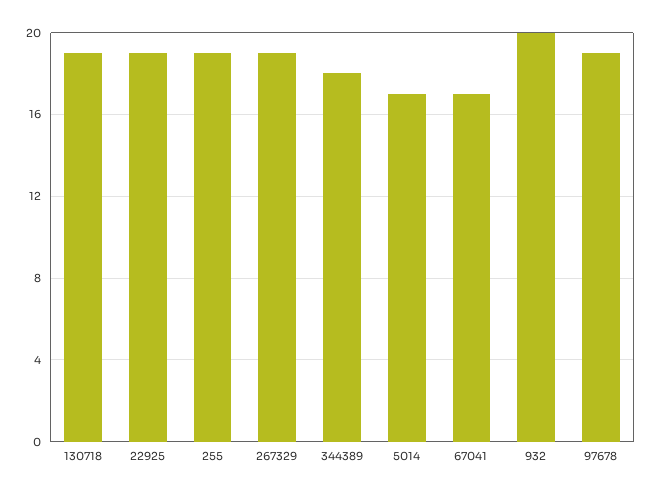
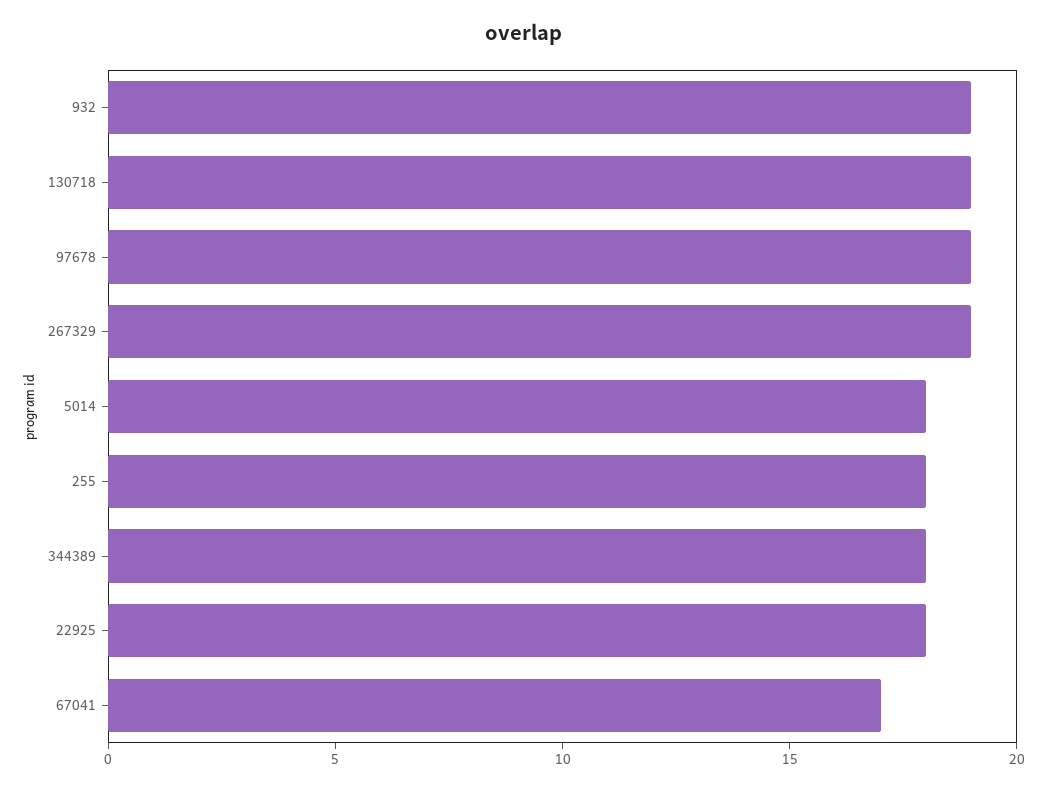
22925: 19 -> 18
255: 19 -> 18
5014: 17 -> 18
932: 20 -> 19

